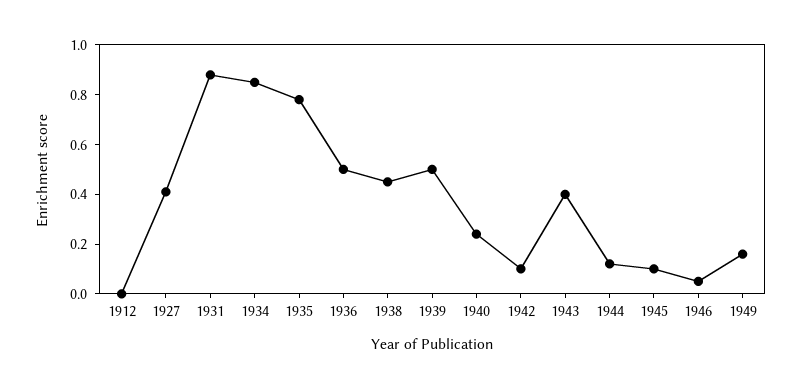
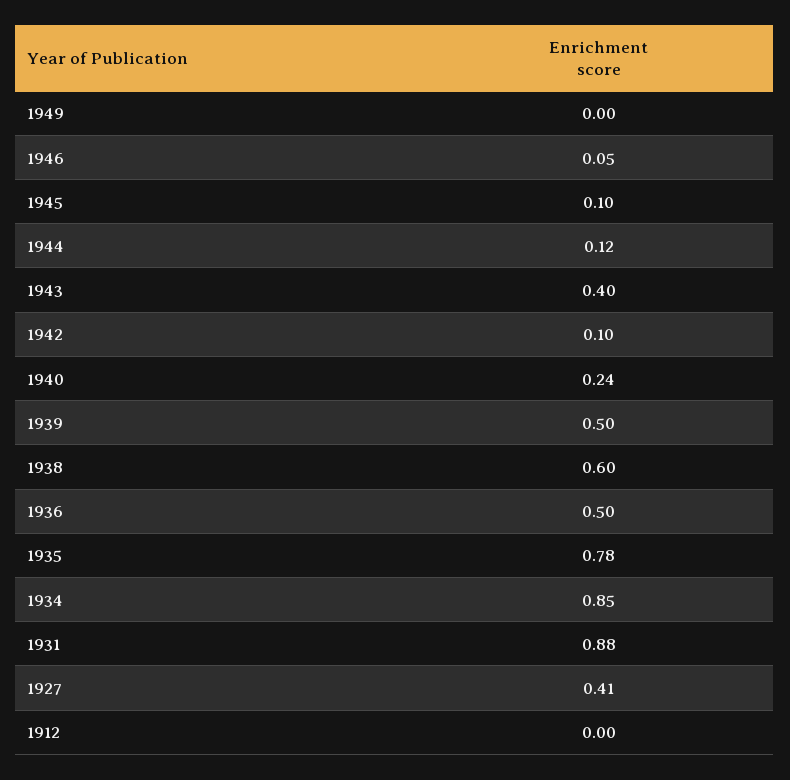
1938: 0.45 -> 0.6
1949: 0.15 -> 0

